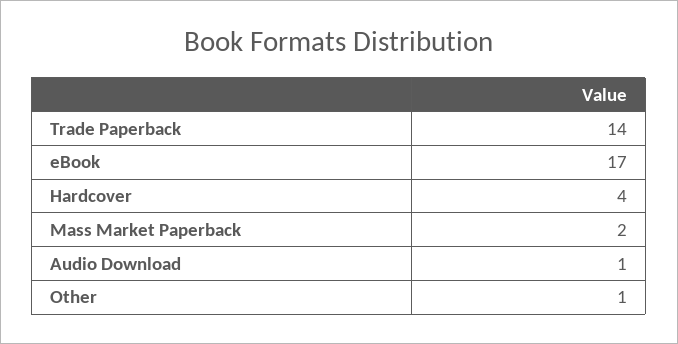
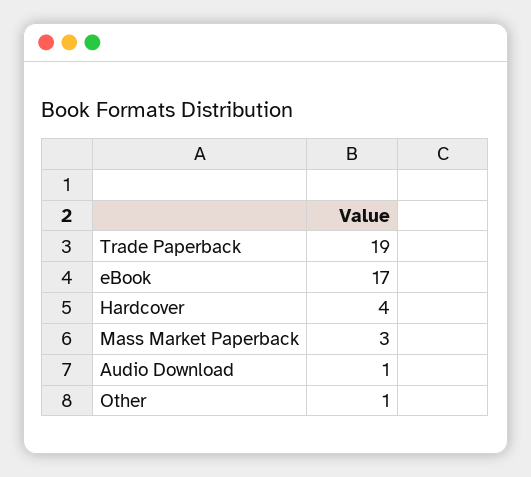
Trade Paperback: 14 -> 19
Mass Market Paperback: 2 -> 3

